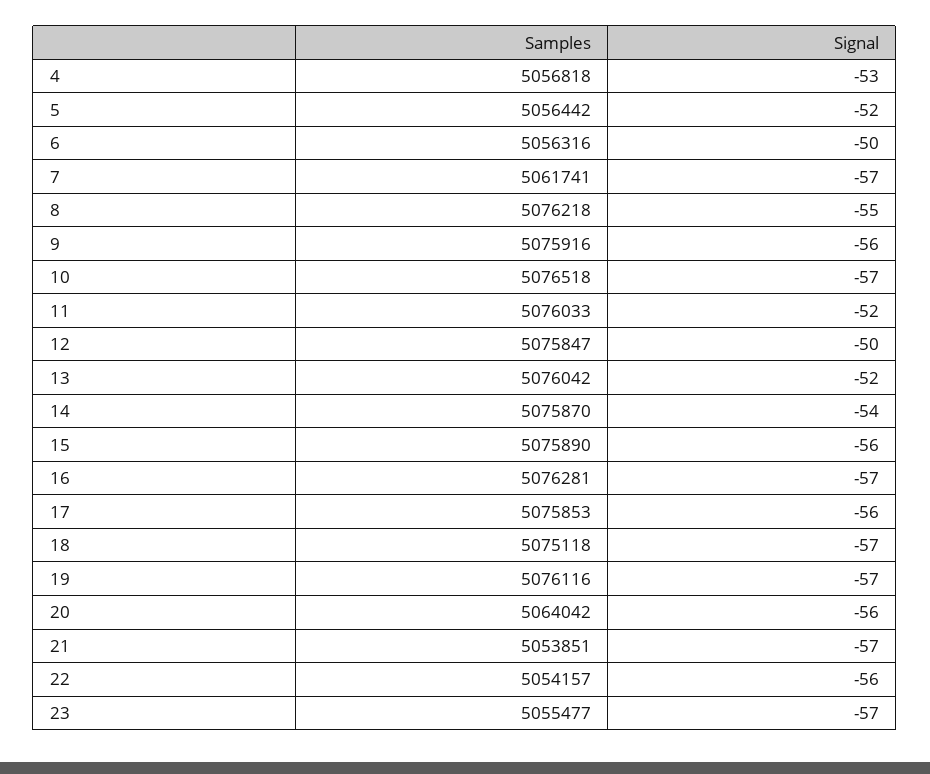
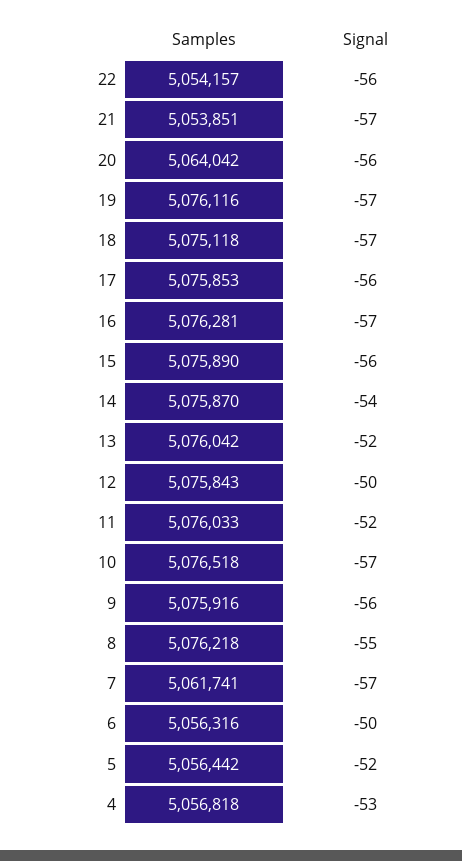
Samples, 12: 5075847 -> 5075843
Samples, 23: 5055477 -> none
Signal, 23: -57 -> none

